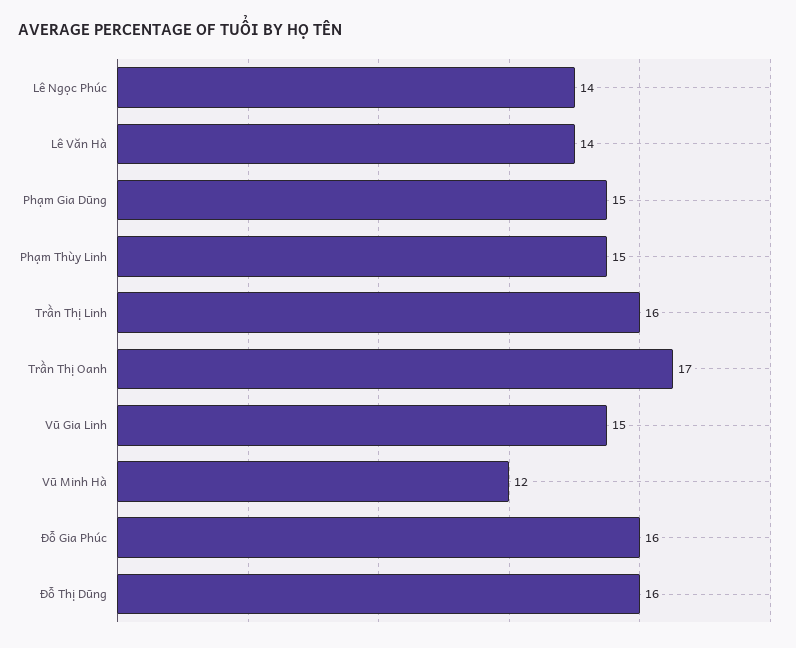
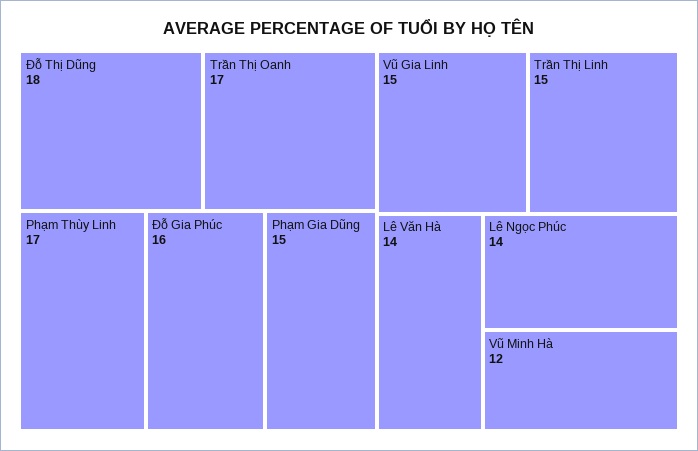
Phạm Thùy Linh: 15 -> 17
Trần Thị Linh: 16 -> 15
Đỗ Thị Dũng: 16 -> 18

